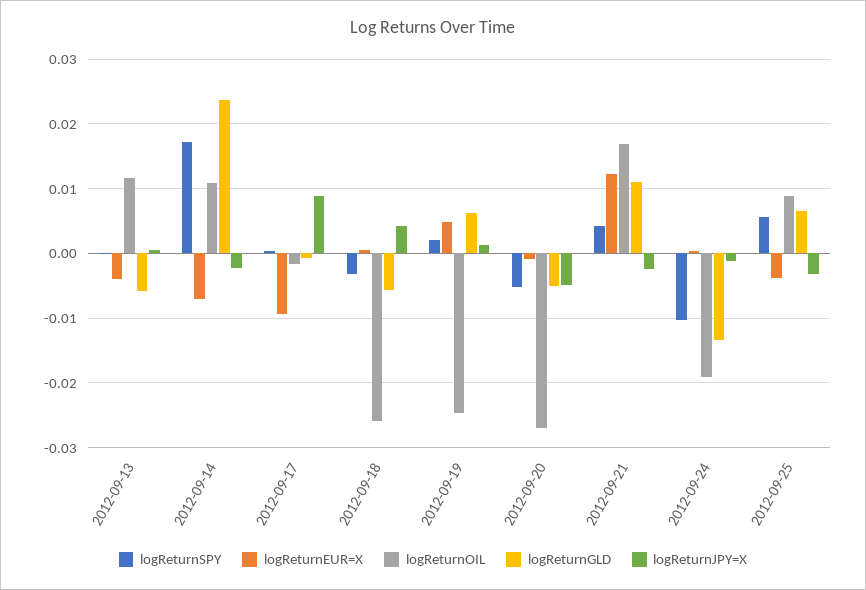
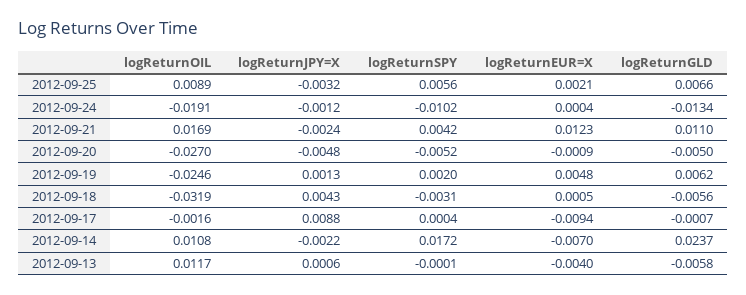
logReturnOIL, 2012-09-18: -0.026 -> -0.0319
logReturnEUR=X, 2012-09-25: -0.004 -> 0.0021

